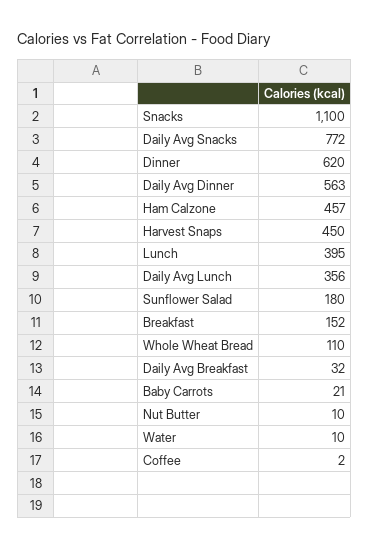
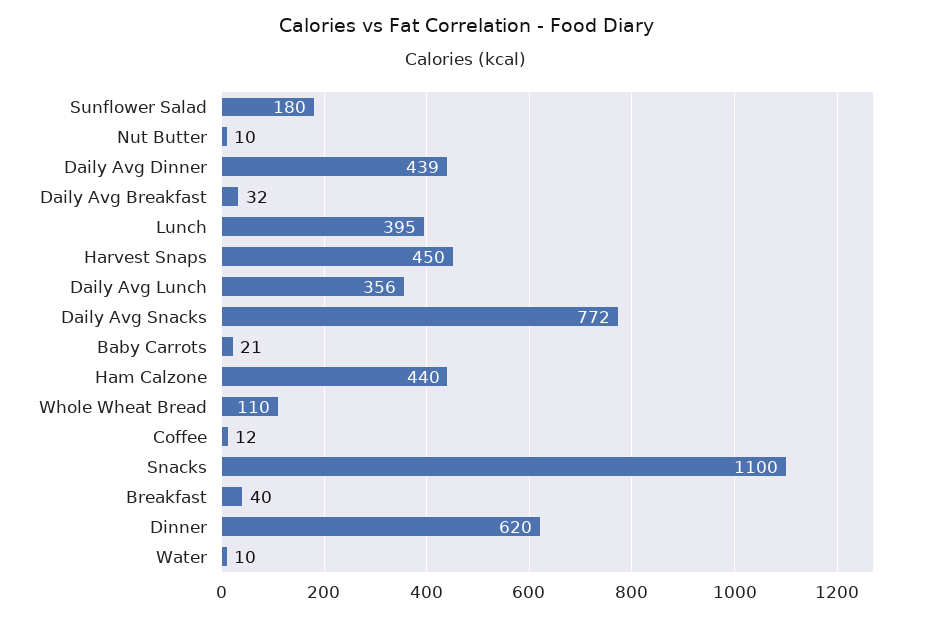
Daily Avg Dinner: 563 -> 439
Ham Calzone: 457 -> 440
Breakfast: 152 -> 40
Coffee: 2 -> 12

